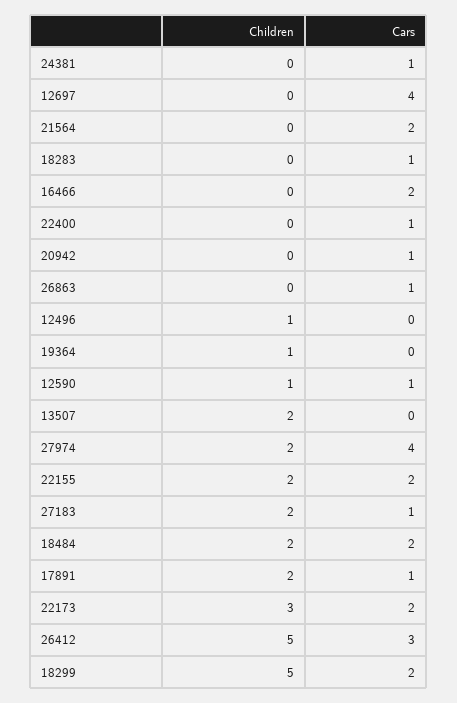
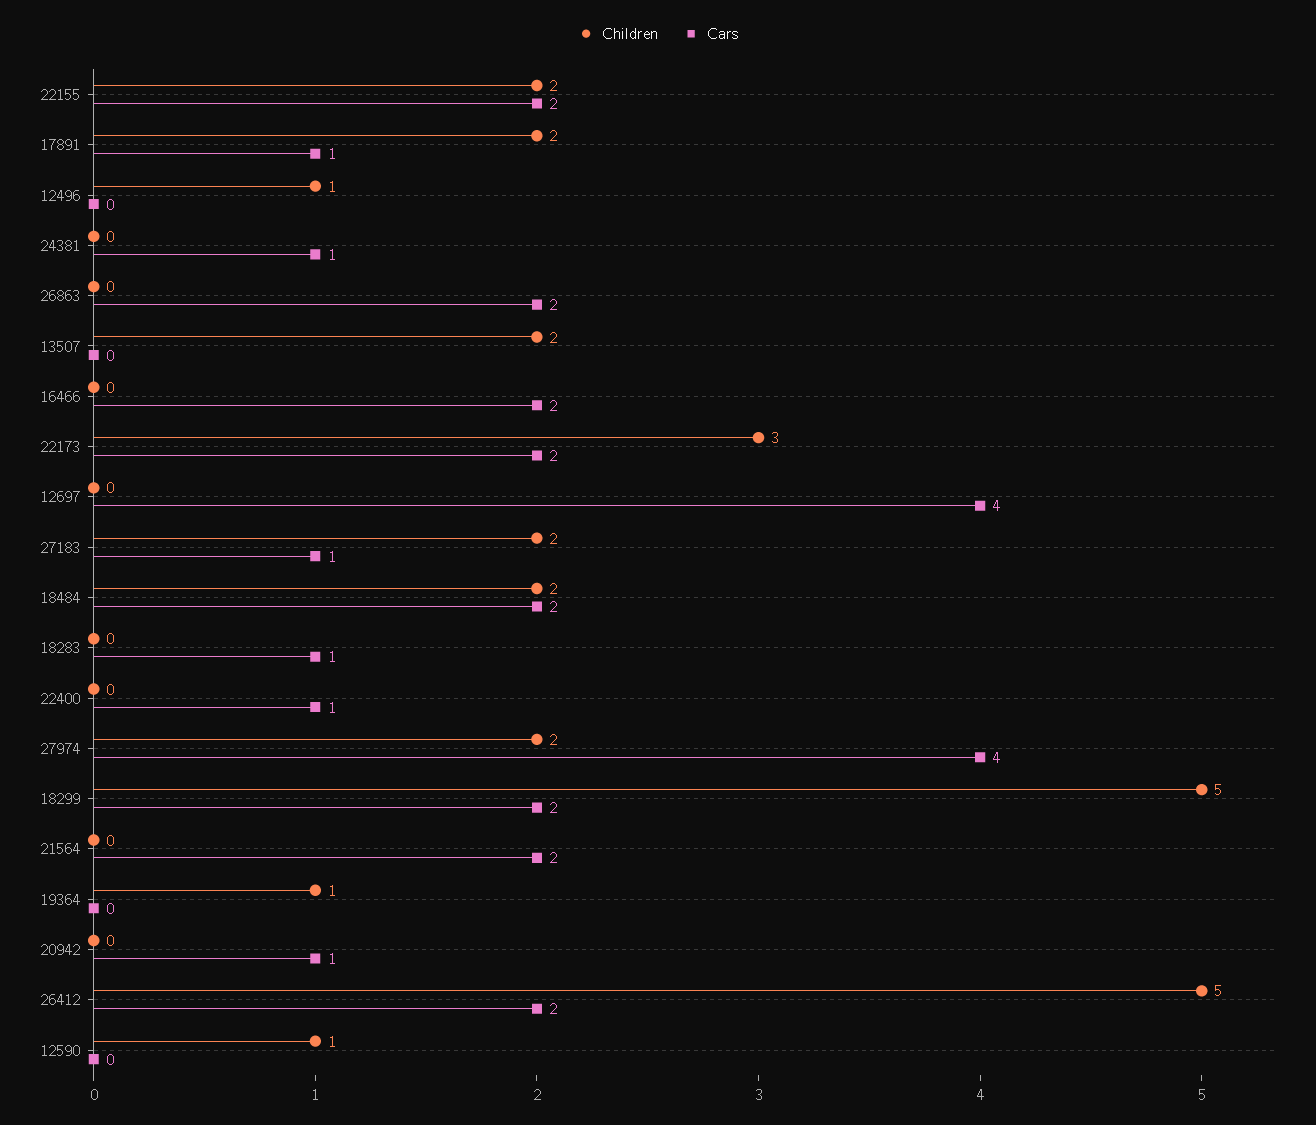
Cars, 26863: 1 -> 2
Cars, 12590: 1 -> 0
Cars, 26412: 3 -> 2

